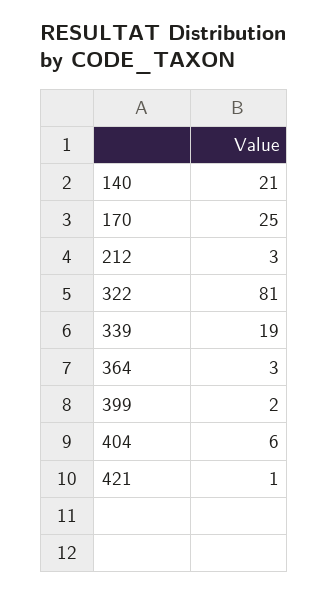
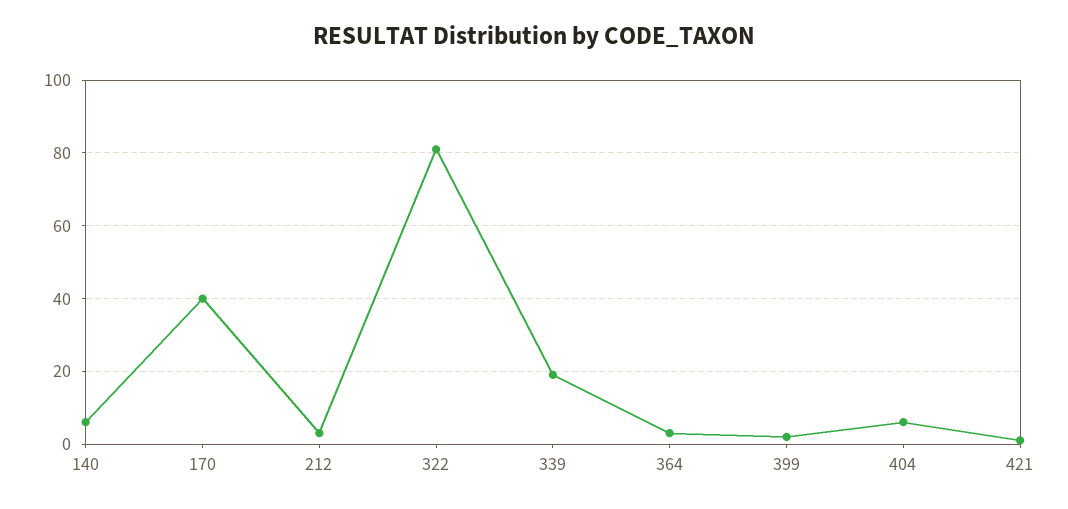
140: 21 -> 5
170: 25 -> 40

